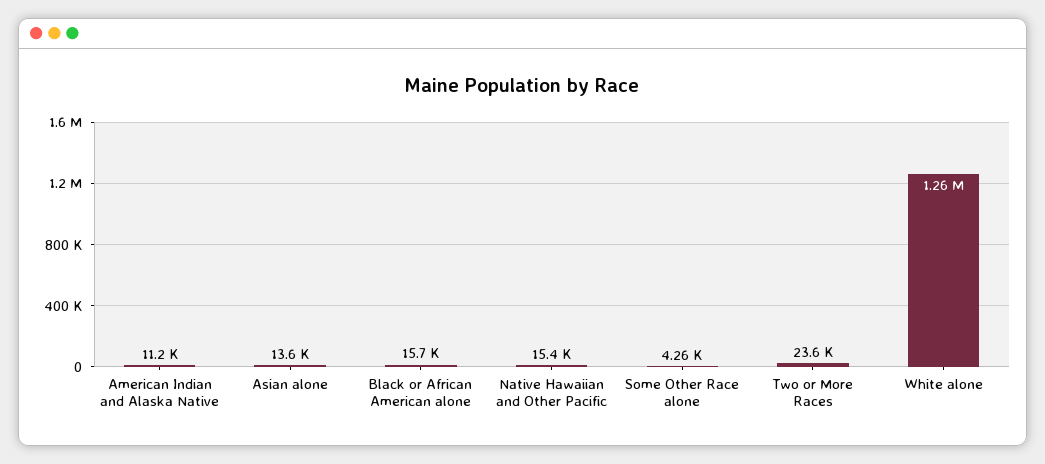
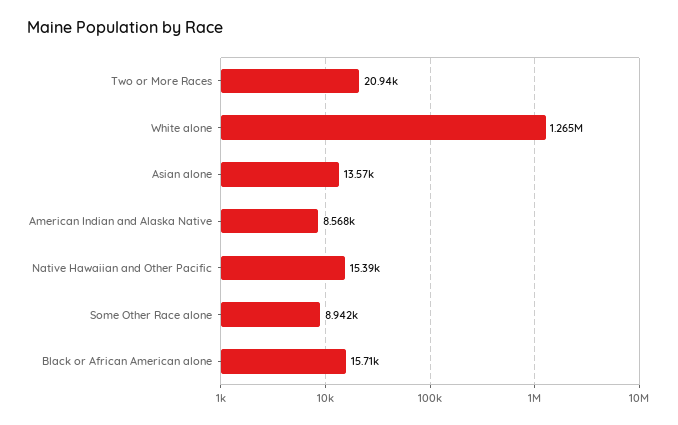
American Indian and Alaska Native: 11200 -> 8568
Some Other Race alone: 4260 -> 8942
Two or More Races: 23600 -> 20940

